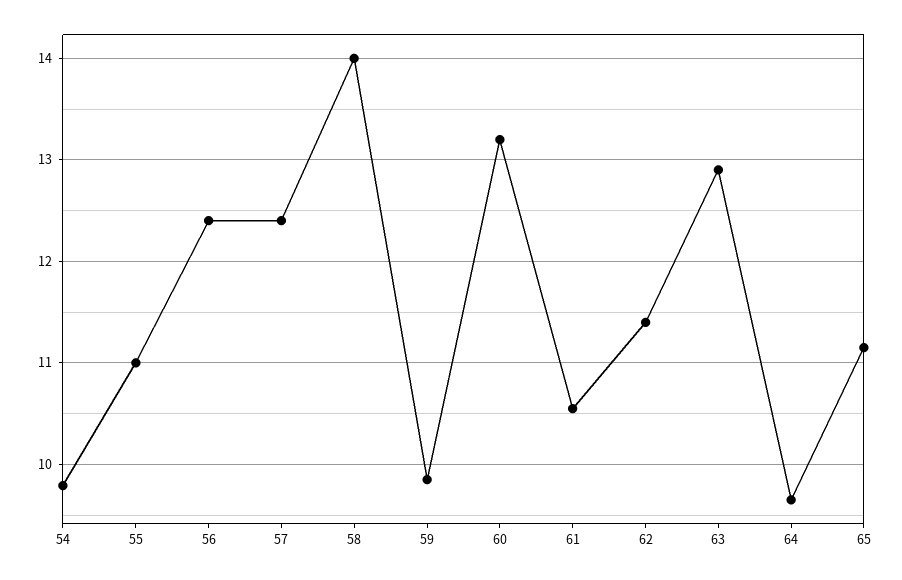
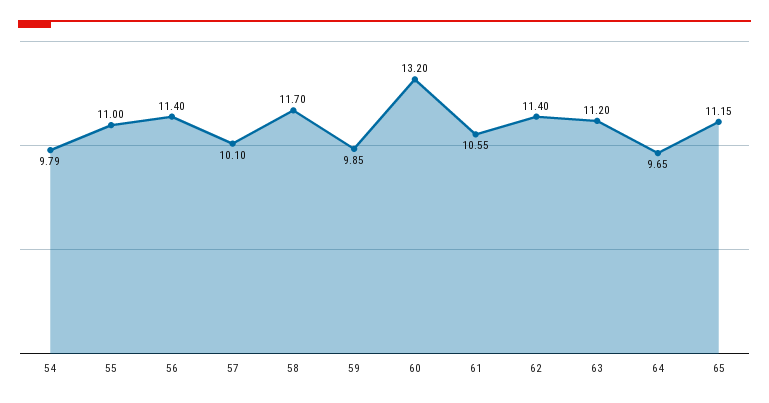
56: 12.4 -> 11.4
57: 12.4 -> 10.1
58: 14 -> 11.7
63: 12.9 -> 11.2

